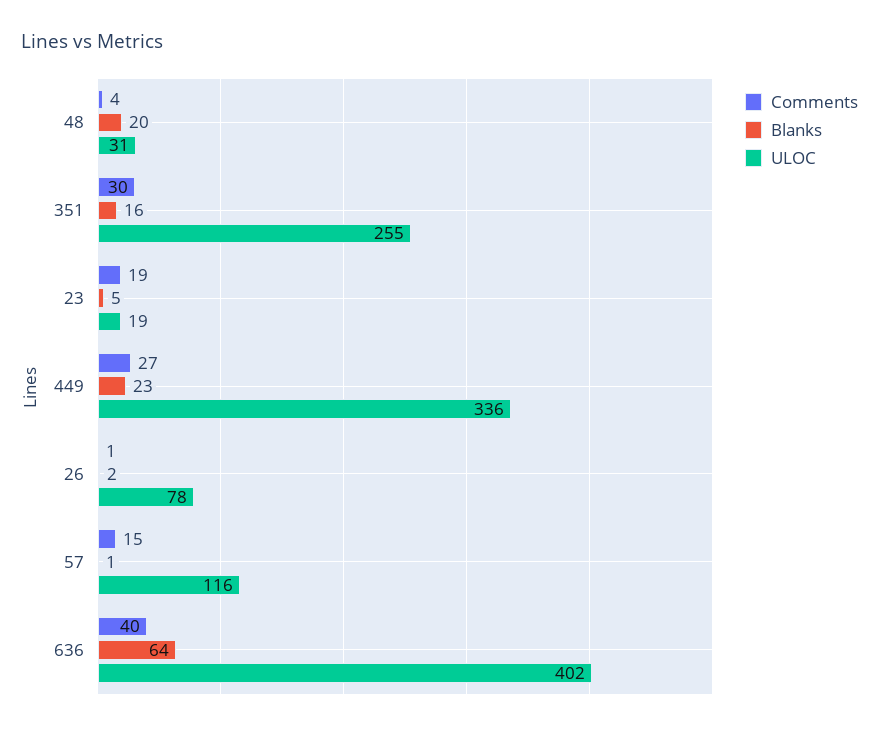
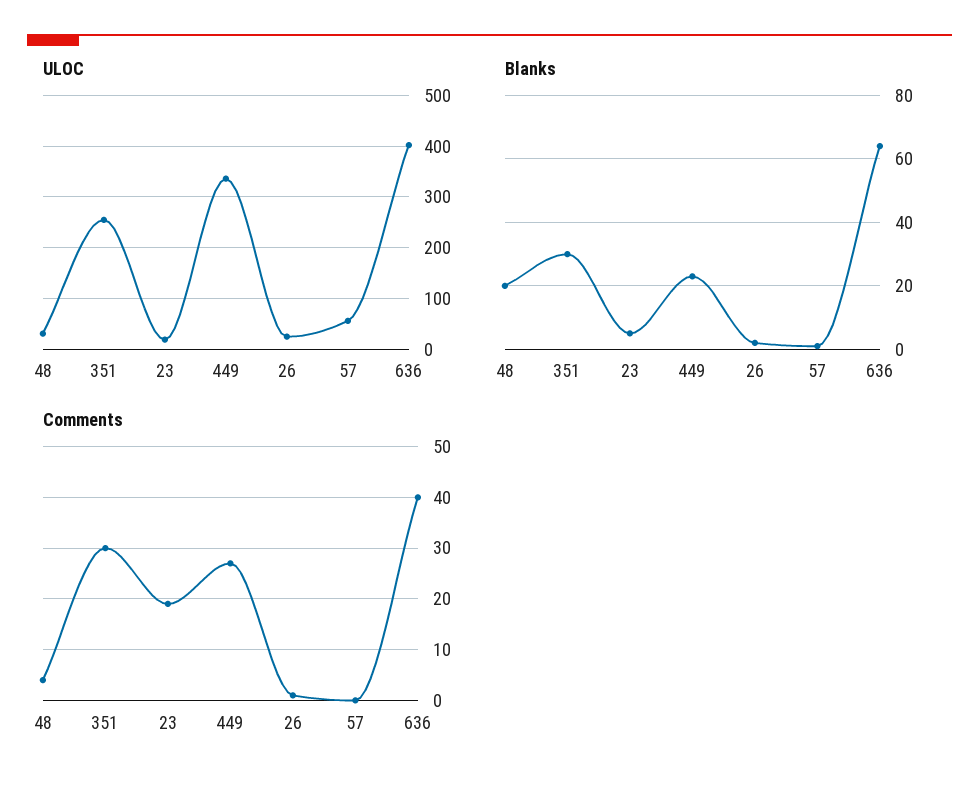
Blanks, 351: 16 -> 30
ULOC, 26: 78 -> 20
Comments, 57: 15 -> 0
ULOC, 57: 116 -> 60

